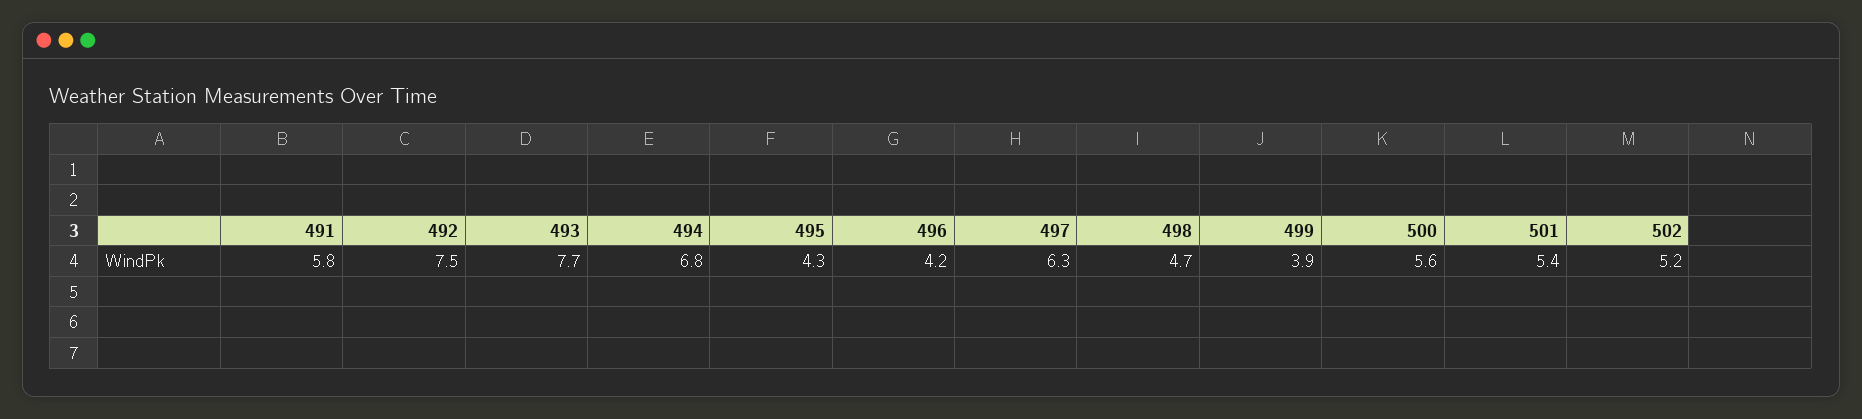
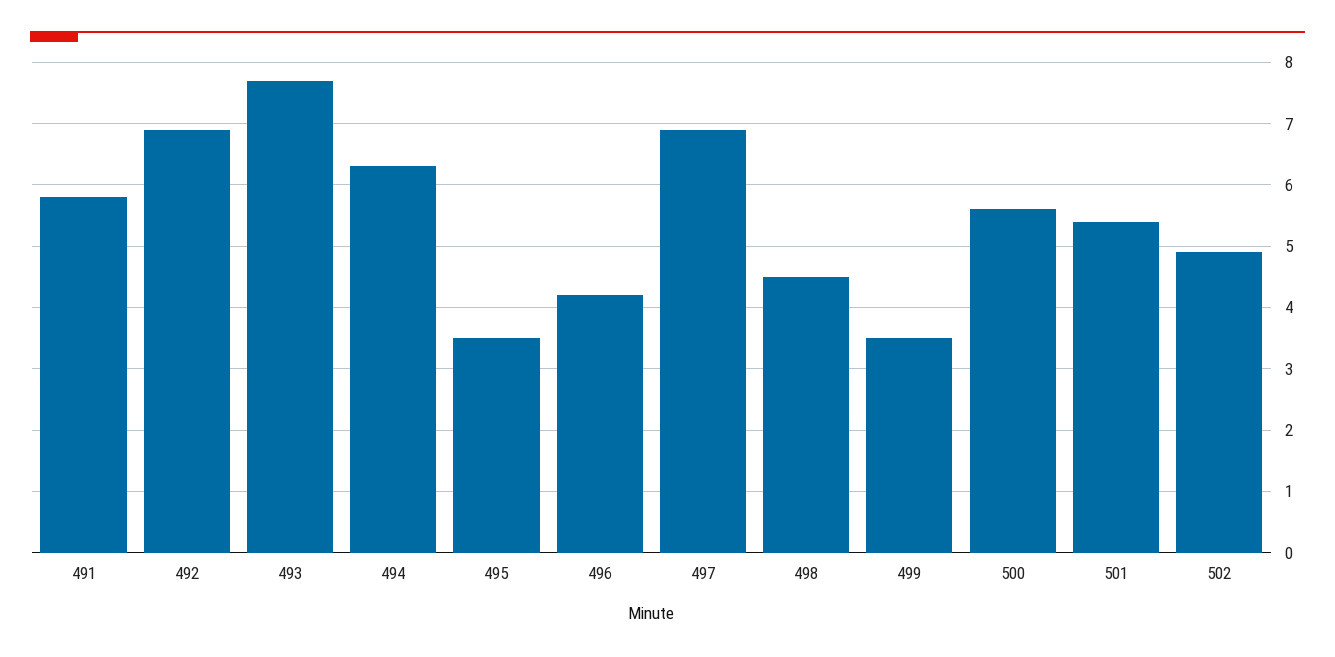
492: 7.5 -> 6.9
494: 6.8 -> 6.3
495: 4.3 -> 3.5
497: 6.3 -> 6.9
498: 4.7 -> 4.5
499: 3.9 -> 3.5
502: 5.2 -> 4.9

